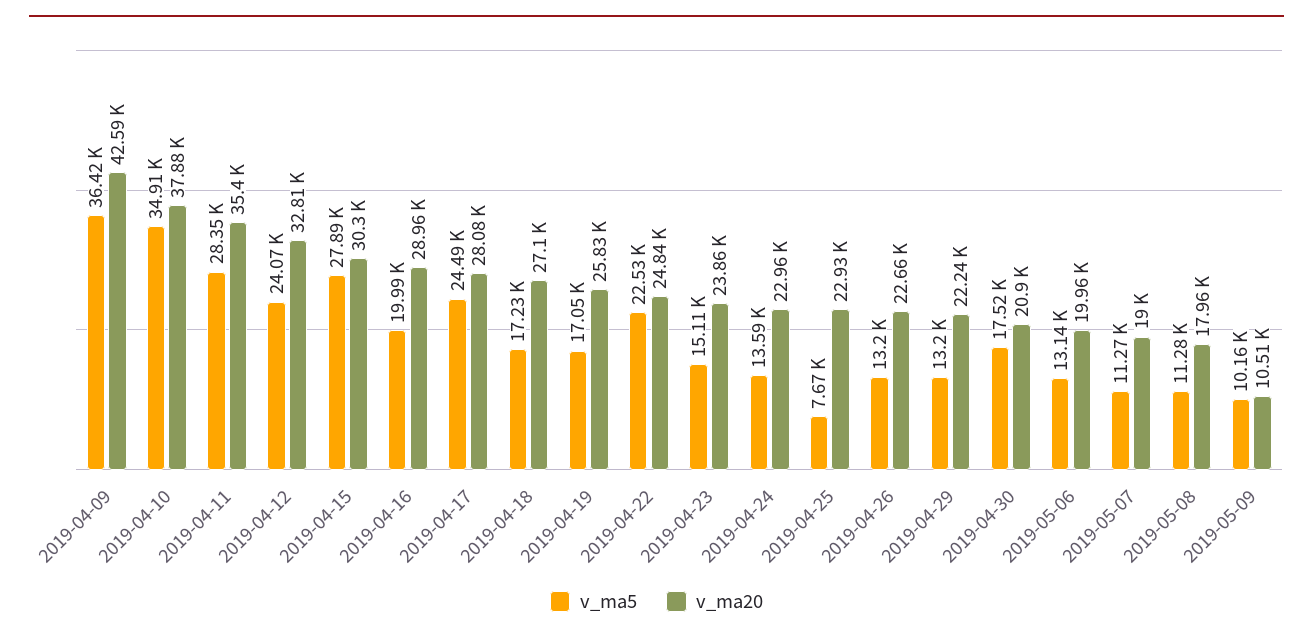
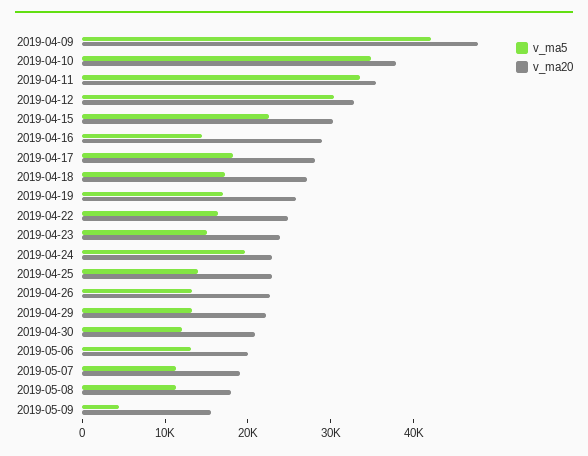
v_ma5, 2019-04-09: 36420 -> 42000
v_ma20, 2019-04-09: 42590 -> 48000
v_ma5, 2019-04-11: 28350 -> 34000
v_ma5, 2019-04-12: 24070 -> 30000
v_ma5, 2019-04-15: 27890 -> 22000
v_ma5, 2019-04-16: 19990 -> 14000
v_ma5, 2019-04-17: 24490 -> 18000
v_ma5, 2019-04-22: 22530 -> 16000
v_ma5, 2019-04-24: 13590 -> 20000
v_ma5, 2019-04-25: 7670 -> 14000
v_ma5, 2019-04-30: 17520 -> 12000
v_ma5, 2019-05-09: 10160 -> 4000
v_ma20, 2019-05-09: 10510 -> 16000

